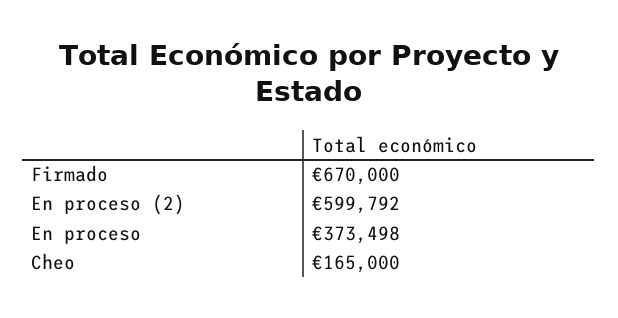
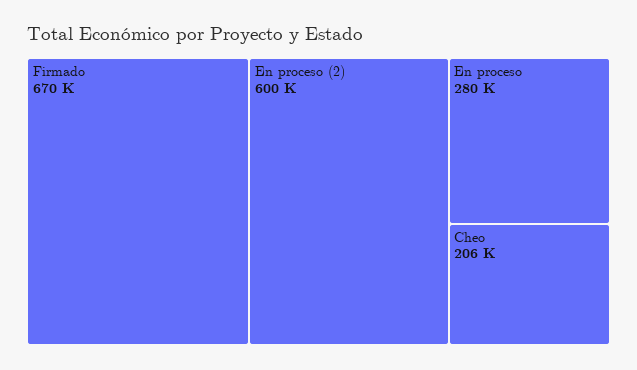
En proceso: 373498 -> 280000
Cheo: 165000 -> 206000

